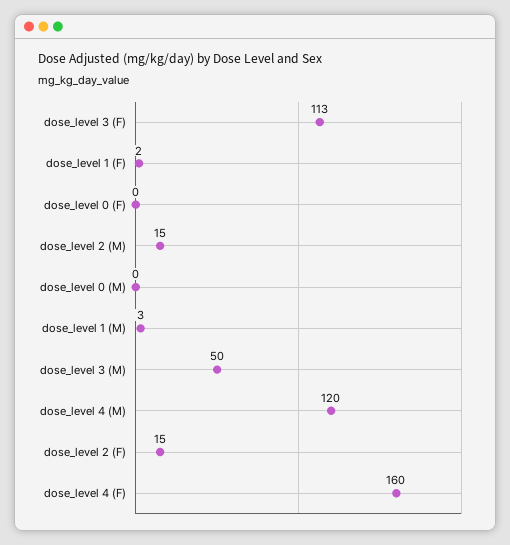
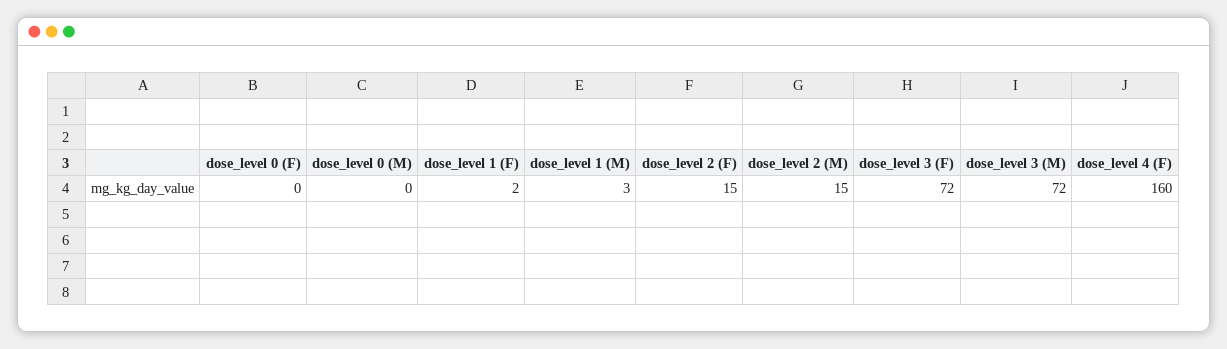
dose_level 3 (F): 113 -> 72
dose_level 3 (M): 50 -> 72
dose_level 4 (M): 120 -> none

